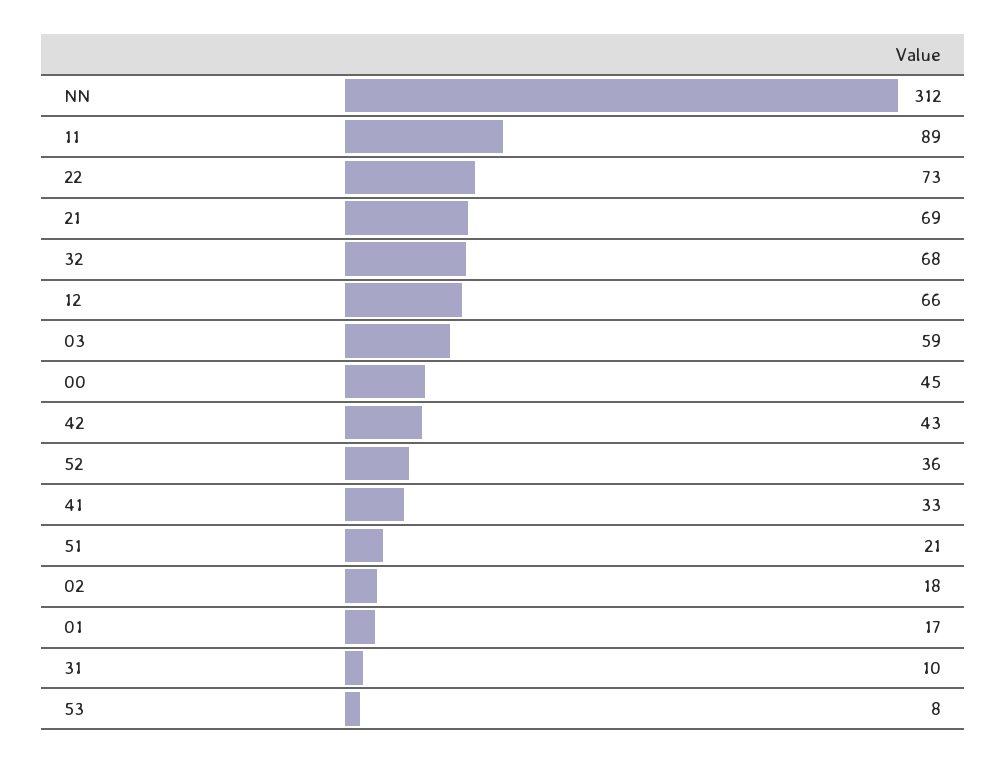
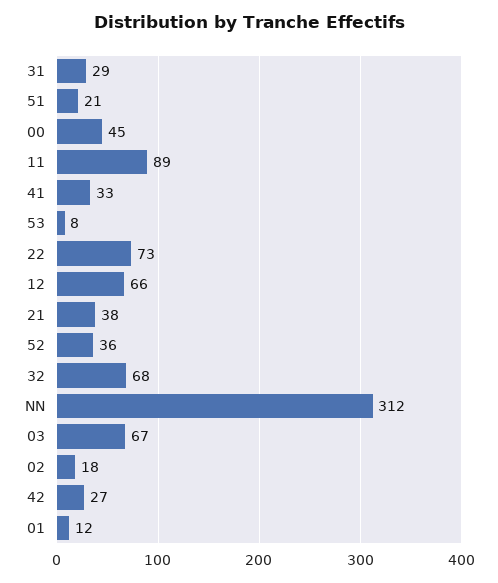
21: 69 -> 38
03: 59 -> 67
42: 43 -> 27
01: 17 -> 12
31: 10 -> 29

